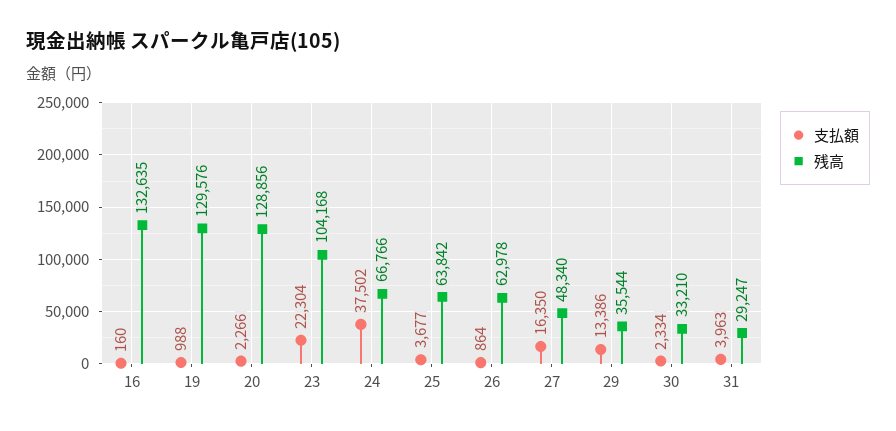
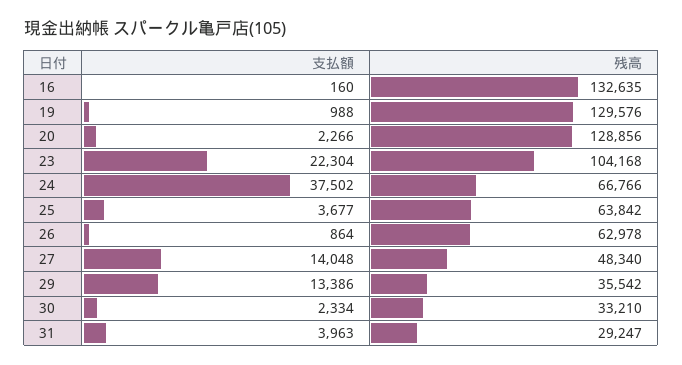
支払額, 27: 16350 -> 14048
残高, 29: 35544 -> 35542

